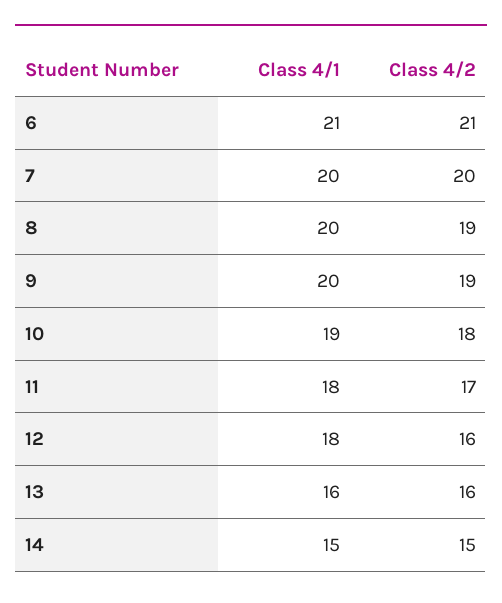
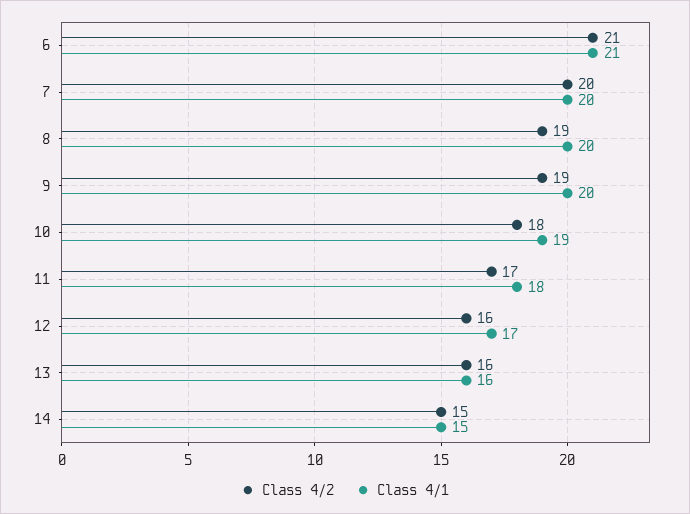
Class 4/1, 12: 18 -> 17

